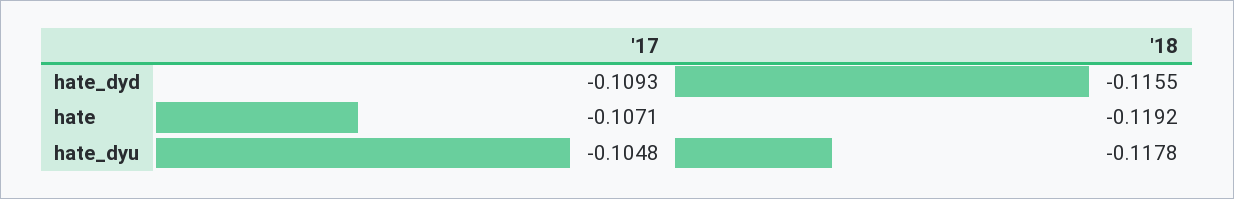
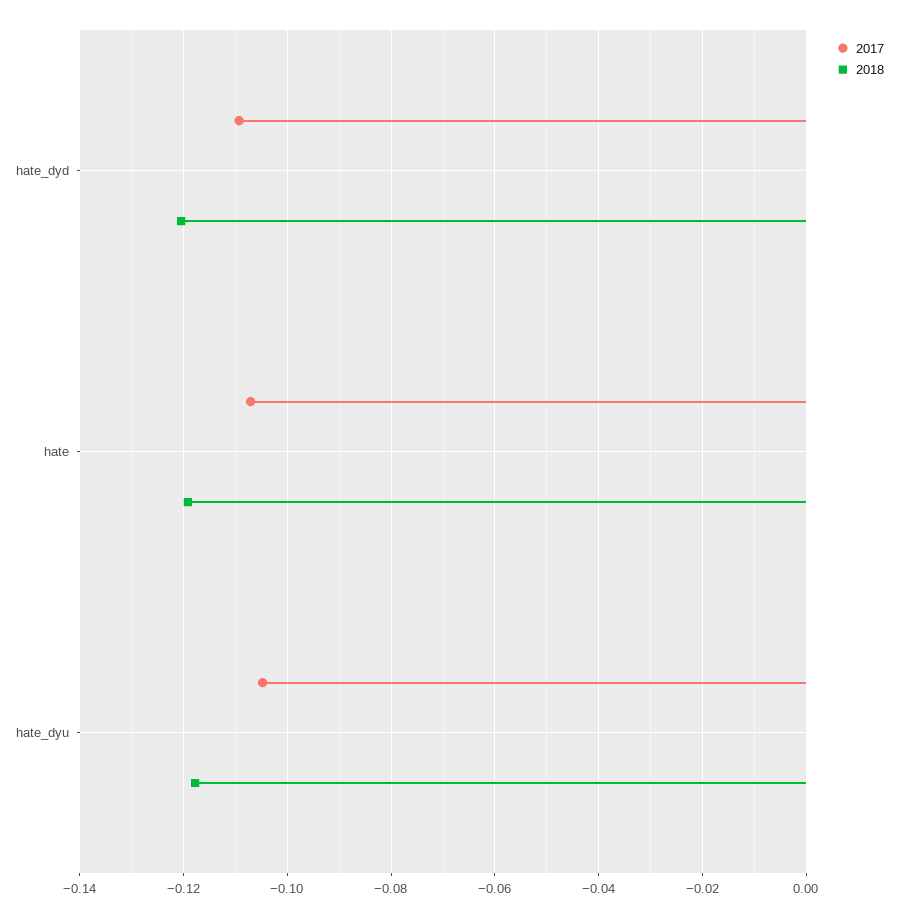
'18, hate_dyd: -0.1155 -> -0.12

